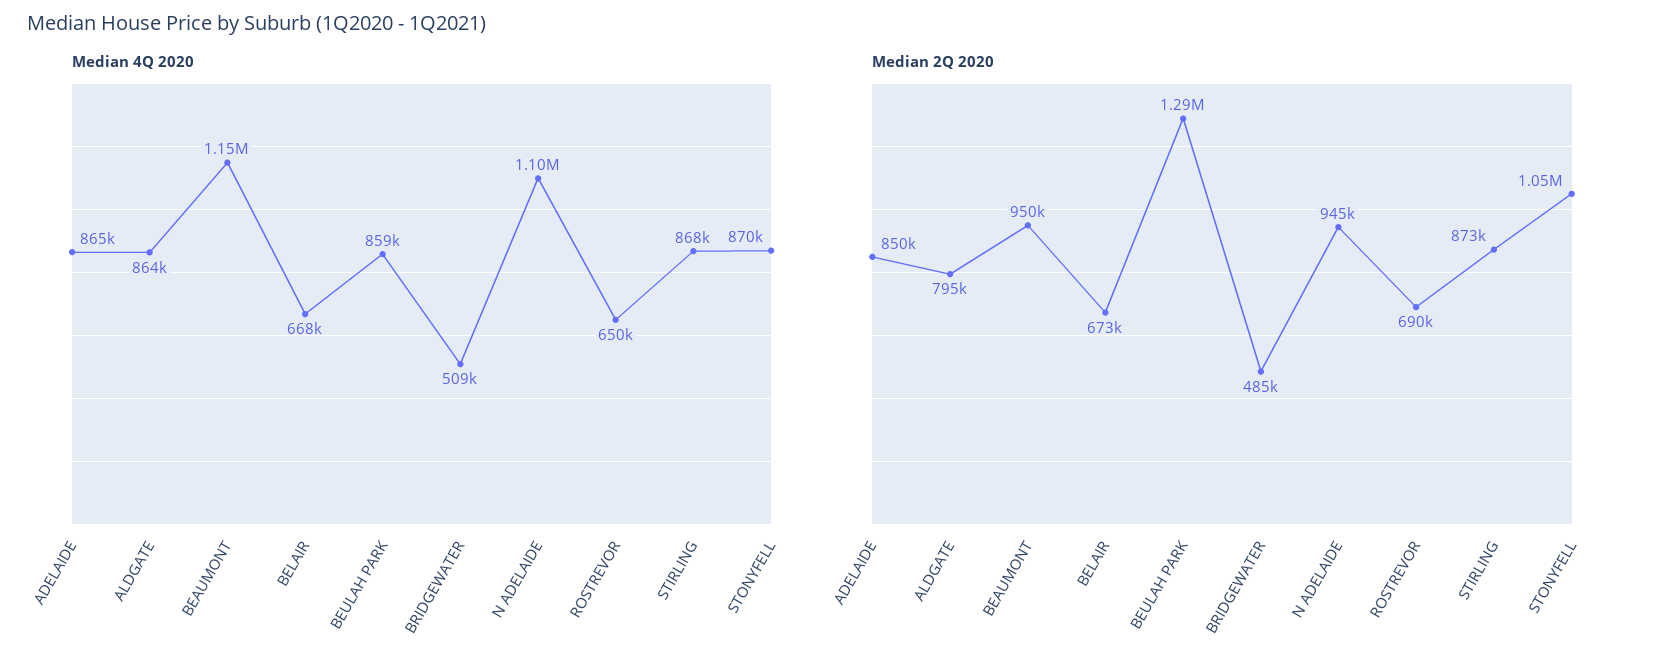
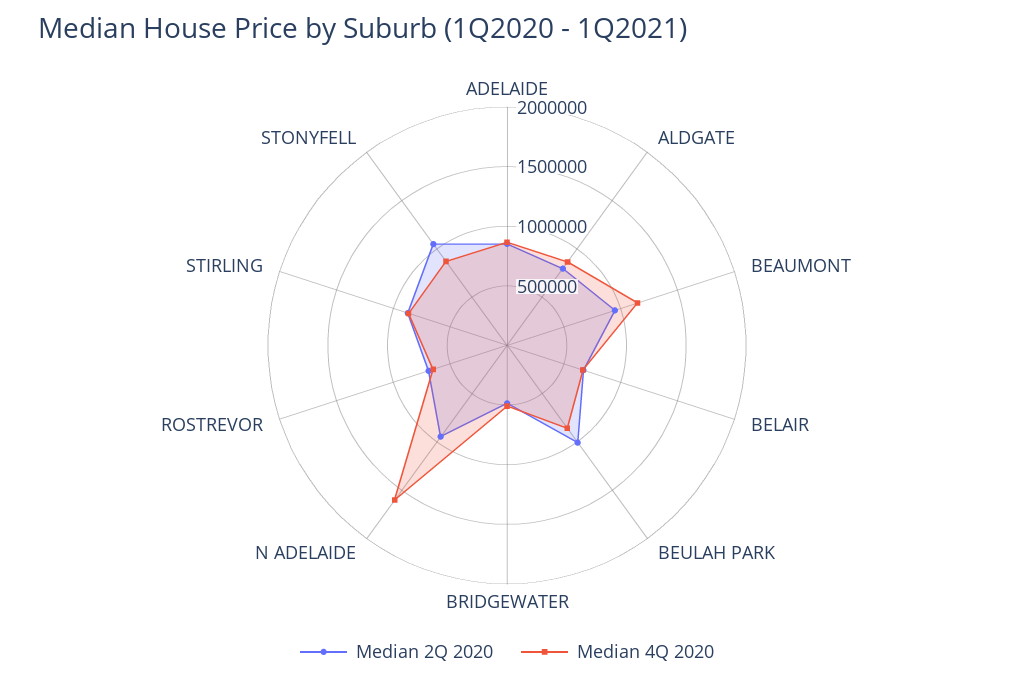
Median 4Q 2020, N ADELAIDE: 1100000 -> 1600000
Median 2Q 2020, BEULAH PARK: 1290000 -> 1000000

